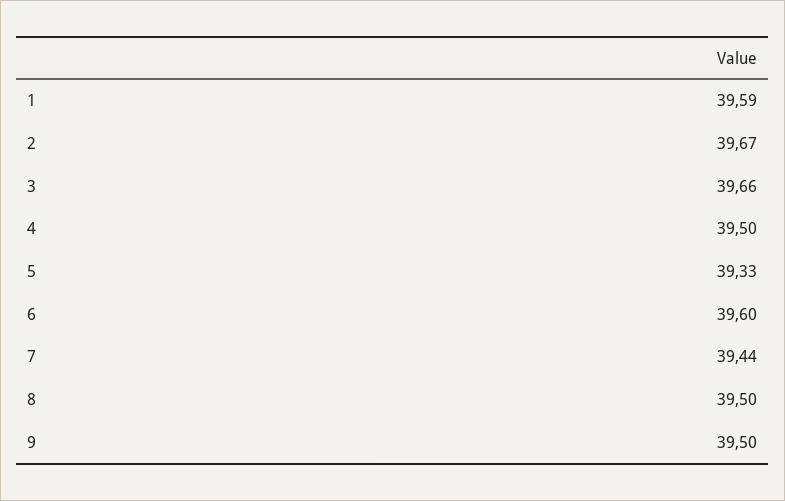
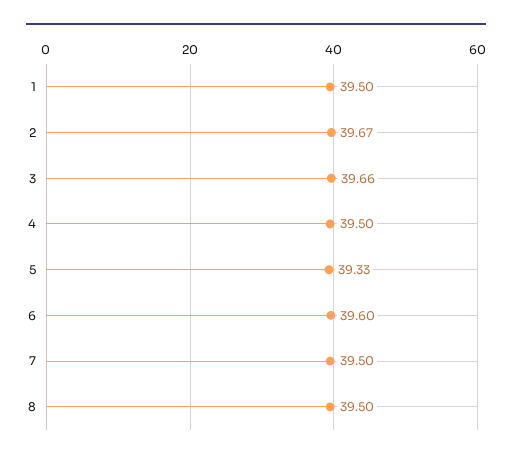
1: 39.59 -> 39.5
7: 39.44 -> 39.5
9: 39.5 -> none

